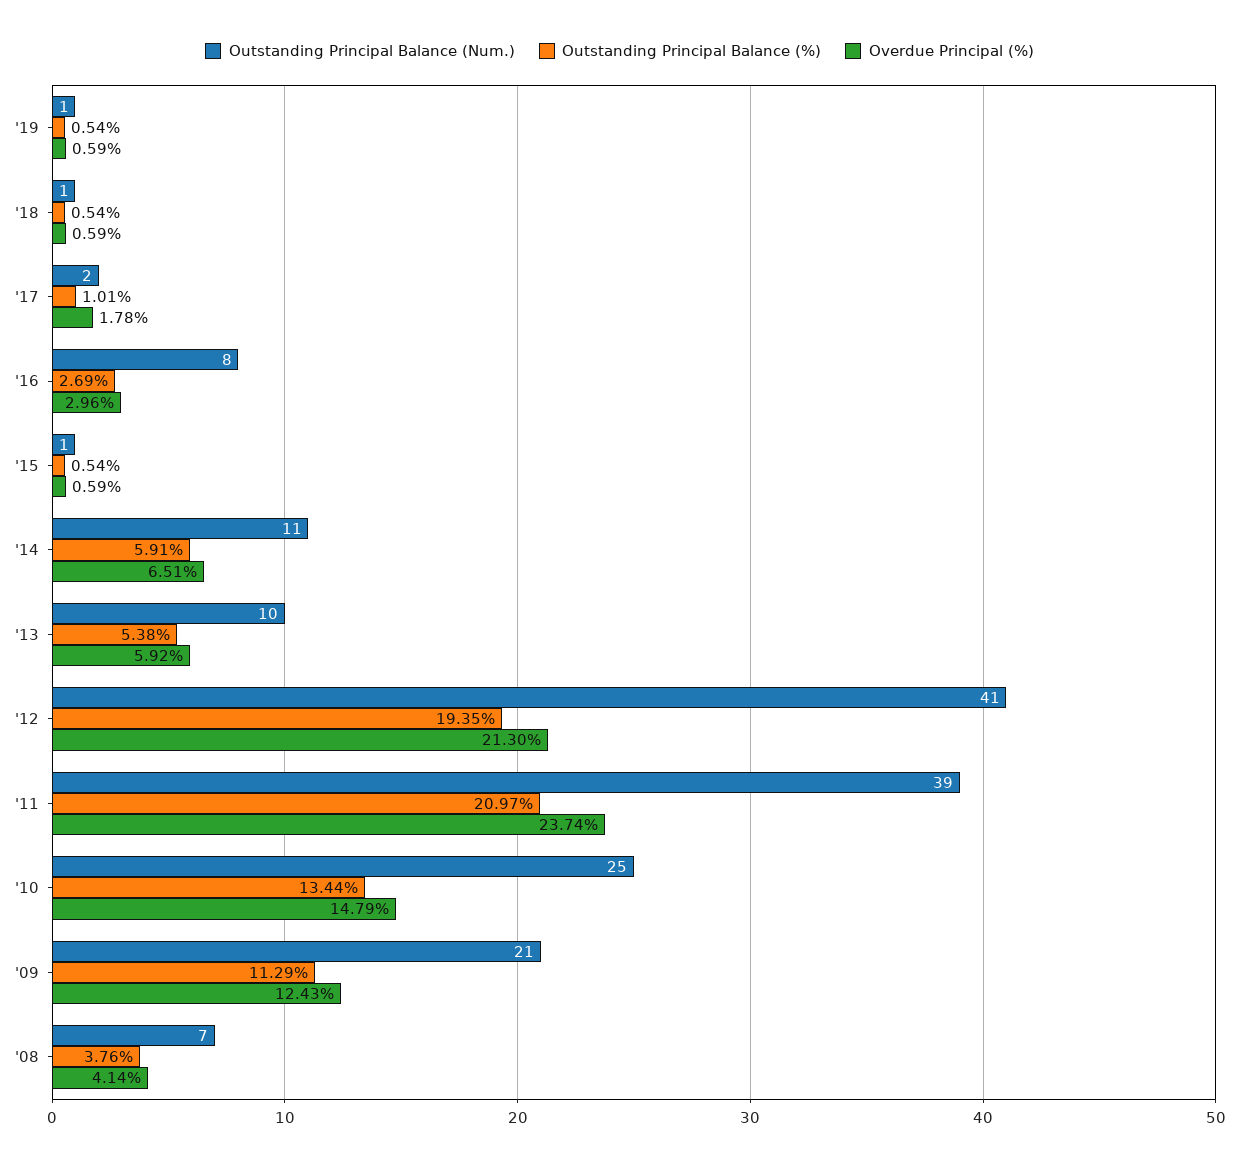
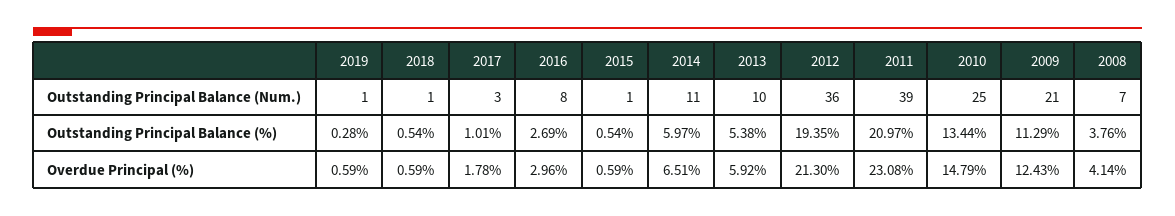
Outstanding Principal Balance (%), '19: 0.54 -> 0.28
Outstanding Principal Balance (Num.), '17: 2 -> 3
Outstanding Principal Balance (%), '14: 5.91 -> 5.97
Outstanding Principal Balance (Num.), '12: 41 -> 36
Overdue Principal (%), '11: 23.74 -> 23.08

